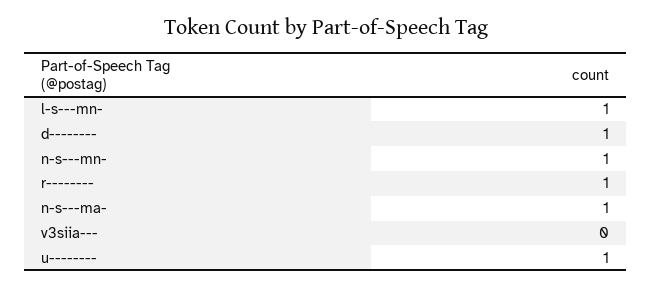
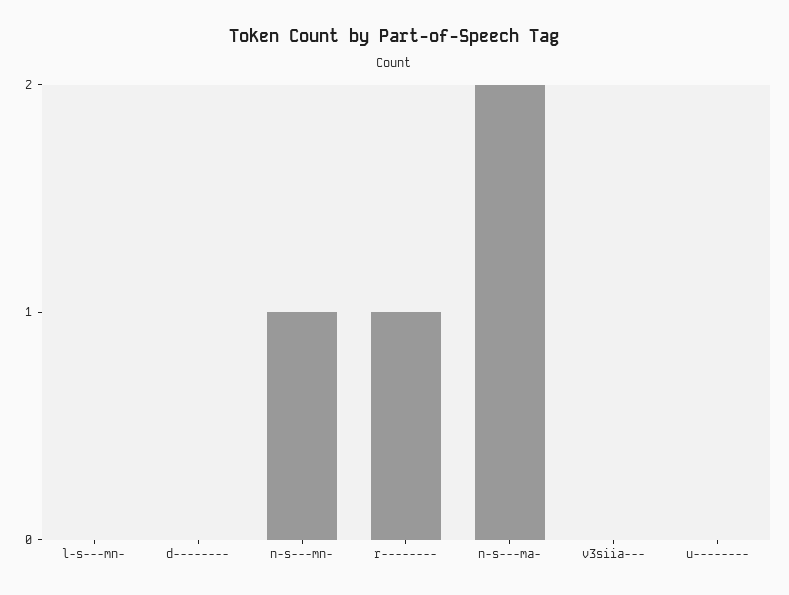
l-s---mn-: 1 -> 0
d--------: 1 -> 0
n-s---ma-: 1 -> 2
u--------: 1 -> 0

